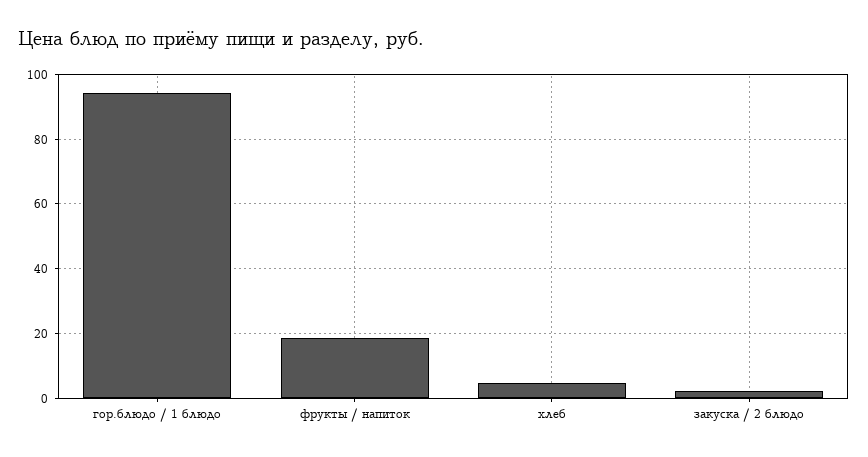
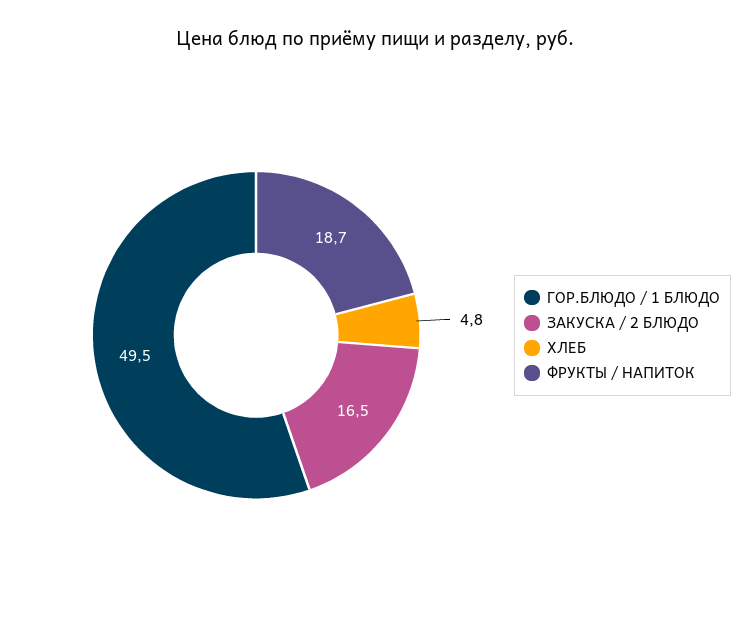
гор.блюдо / 1 блюдо: 94 -> 49.5
закуска / 2 блюдо: 2 -> 16.5

